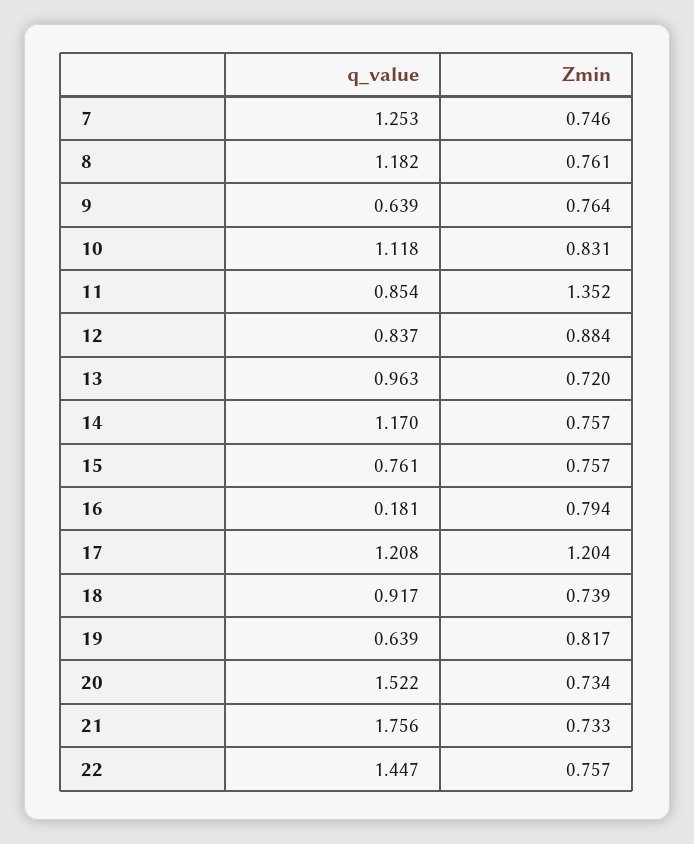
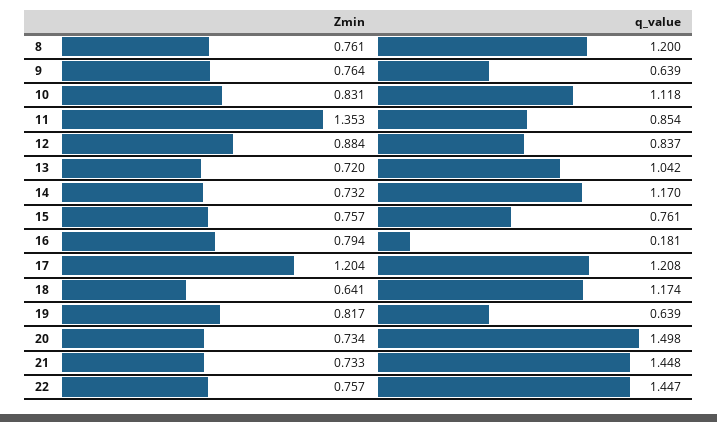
q_value, 7: 1.253 -> none
Zmin, 7: 0.746 -> none
q_value, 8: 1.182 -> 1.2
Zmin, 11: 1.352 -> 1.353
q_value, 13: 0.963 -> 1.042
Zmin, 14: 0.757 -> 0.732
q_value, 18: 0.917 -> 1.174
Zmin, 18: 0.739 -> 0.641
q_value, 20: 1.522 -> 1.498
q_value, 21: 1.756 -> 1.448

